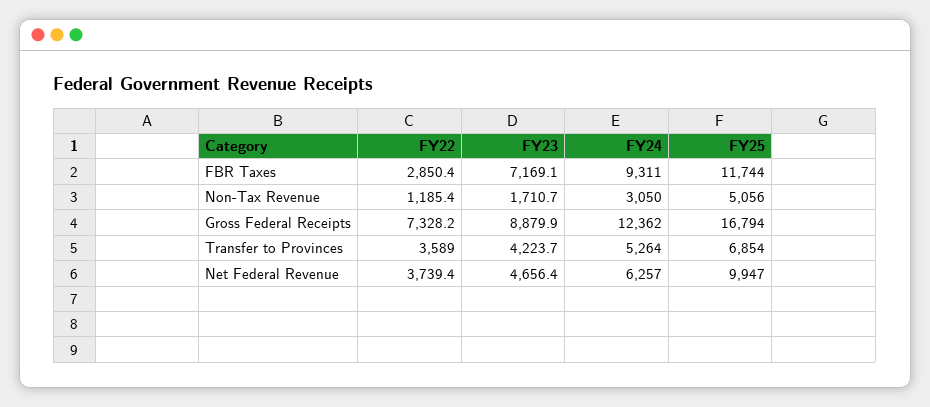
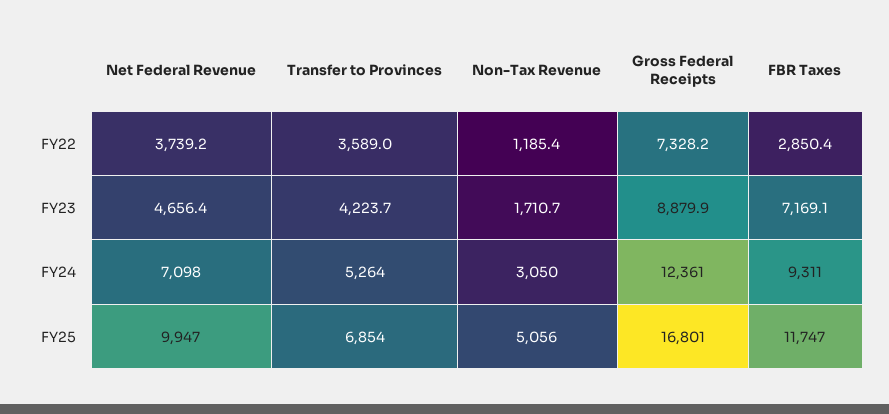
FY25, FBR Taxes: 11744 -> 11747
FY24, Gross Federal Receipts: 12362 -> 12361
FY25, Gross Federal Receipts: 16794 -> 16801
FY22, Net Federal Revenue: 3739.4 -> 3739.2
FY24, Net Federal Revenue: 6257 -> 7098

